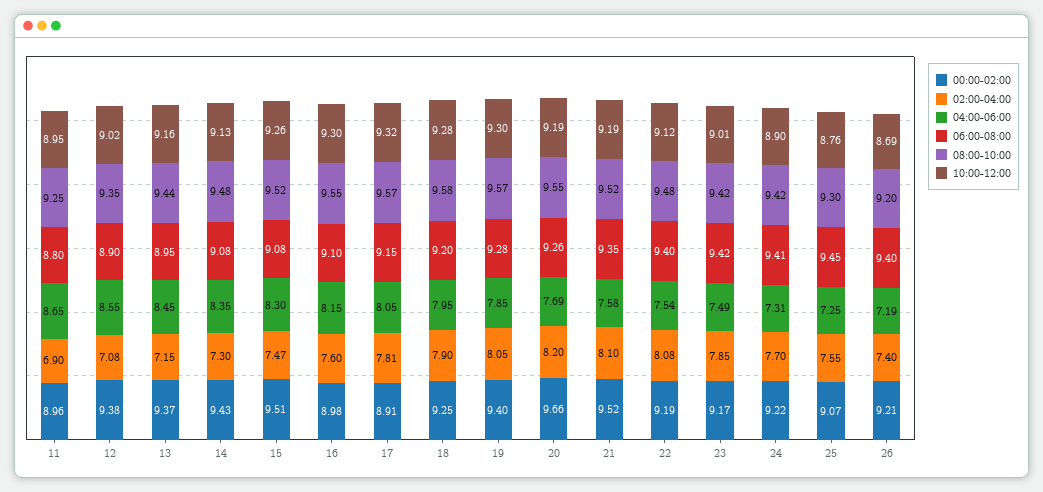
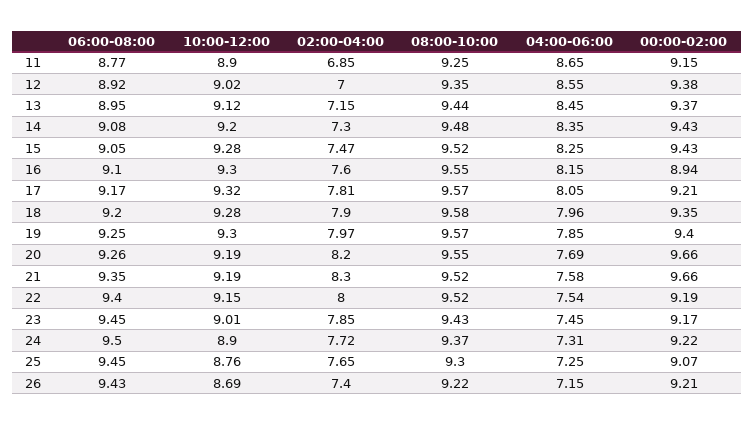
00:00-02:00, 11: 8.96 -> 9.15
02:00-04:00, 11: 6.9 -> 6.85
06:00-08:00, 11: 8.8 -> 8.77
10:00-12:00, 11: 8.95 -> 8.9
02:00-04:00, 12: 7.08 -> 7
06:00-08:00, 12: 8.9 -> 8.92
10:00-12:00, 13: 9.16 -> 9.12
10:00-12:00, 14: 9.13 -> 9.2
00:00-02:00, 15: 9.51 -> 9.43
04:00-06:00, 15: 8.3 -> 8.25
06:00-08:00, 15: 9.08 -> 9.05
10:00-12:00, 15: 9.26 -> 9.28
00:00-02:00, 16: 8.98 -> 8.94
00:00-02:00, 17: 8.91 -> 9.21
06:00-08:00, 17: 9.15 -> 9.17
00:00-02:00, 18: 9.25 -> 9.35
04:00-06:00, 18: 7.95 -> 7.96
02:00-04:00, 19: 8.05 -> 7.97
06:00-08:00, 19: 9.28 -> 9.25
00:00-02:00, 21: 9.52 -> 9.66
02:00-04:00, 21: 8.1 -> 8.3
02:00-04:00, 22: 8.08 -> 8
08:00-10:00, 22: 9.48 -> 9.52
10:00-12:00, 22: 9.12 -> 9.15
04:00-06:00, 23: 7.49 -> 7.45
06:00-08:00, 23: 9.42 -> 9.45
08:00-10:00, 23: 9.42 -> 9.43
02:00-04:00, 24: 7.7 -> 7.72
06:00-08:00, 24: 9.41 -> 9.5
08:00-10:00, 24: 9.42 -> 9.37
02:00-04:00, 25: 7.55 -> 7.65
04:00-06:00, 26: 7.19 -> 7.15
06:00-08:00, 26: 9.4 -> 9.43
08:00-10:00, 26: 9.2 -> 9.22

